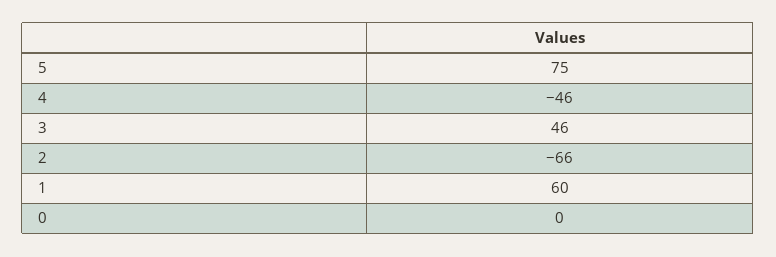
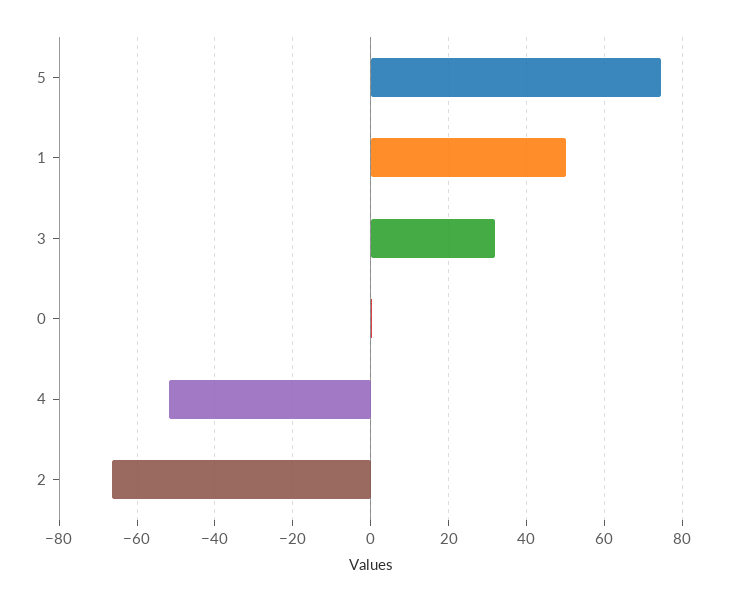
4: -46 -> -52
3: 46 -> 32
1: 60 -> 50

